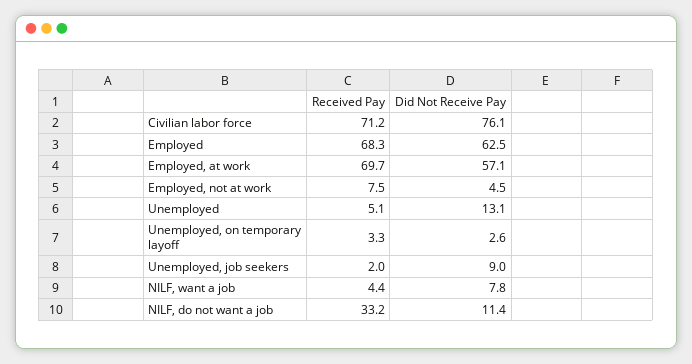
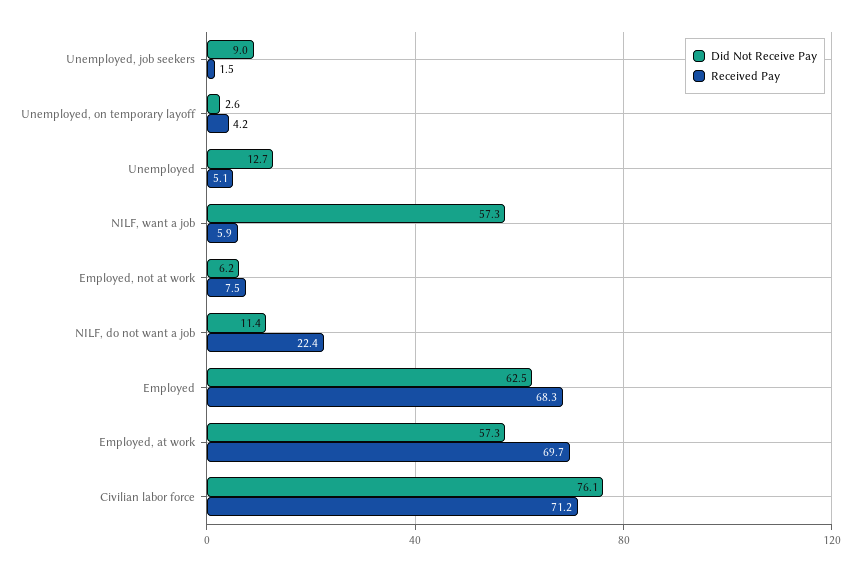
Did Not Receive Pay, Employed, at work: 57.1 -> 57.3
Did Not Receive Pay, Employed, not at work: 4.5 -> 6.2
Did Not Receive Pay, Unemployed: 13.1 -> 12.7
Received Pay, Unemployed, on temporary layoff: 3.3 -> 4.2
Received Pay, Unemployed, job seekers: 2 -> 1.5
Received Pay, NILF, want a job: 4.4 -> 5.9
Did Not Receive Pay, NILF, want a job: 7.8 -> 57.3
Received Pay, NILF, do not want a job: 33.2 -> 22.4

